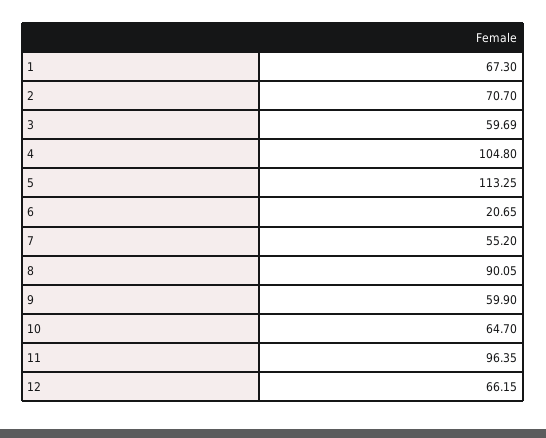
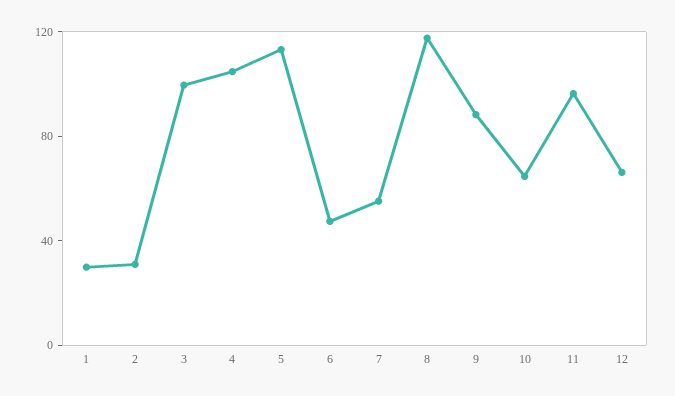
1: 67.3 -> 30
2: 70.7 -> 30
3: 59.69 -> 100
6: 20.65 -> 50
8: 90.05 -> 120
9: 59.9 -> 90

